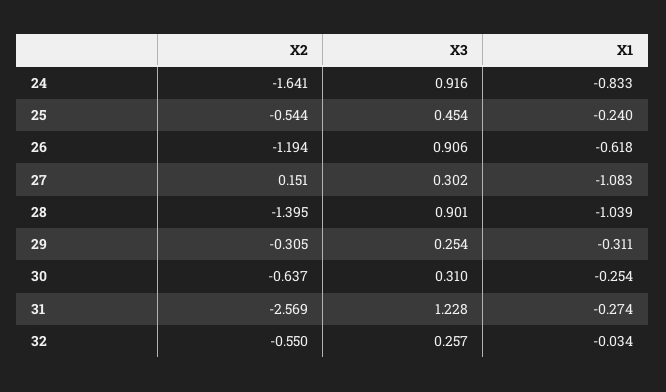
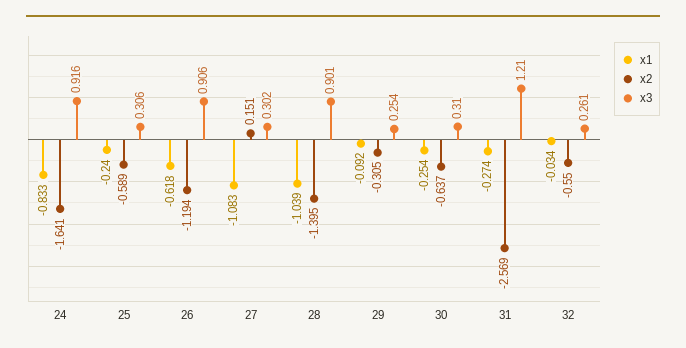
X2, 25: -0.544 -> -0.589
X3, 25: 0.454 -> 0.306
X1, 29: -0.311 -> -0.092
X3, 31: 1.228 -> 1.21
X3, 32: 0.257 -> 0.261

